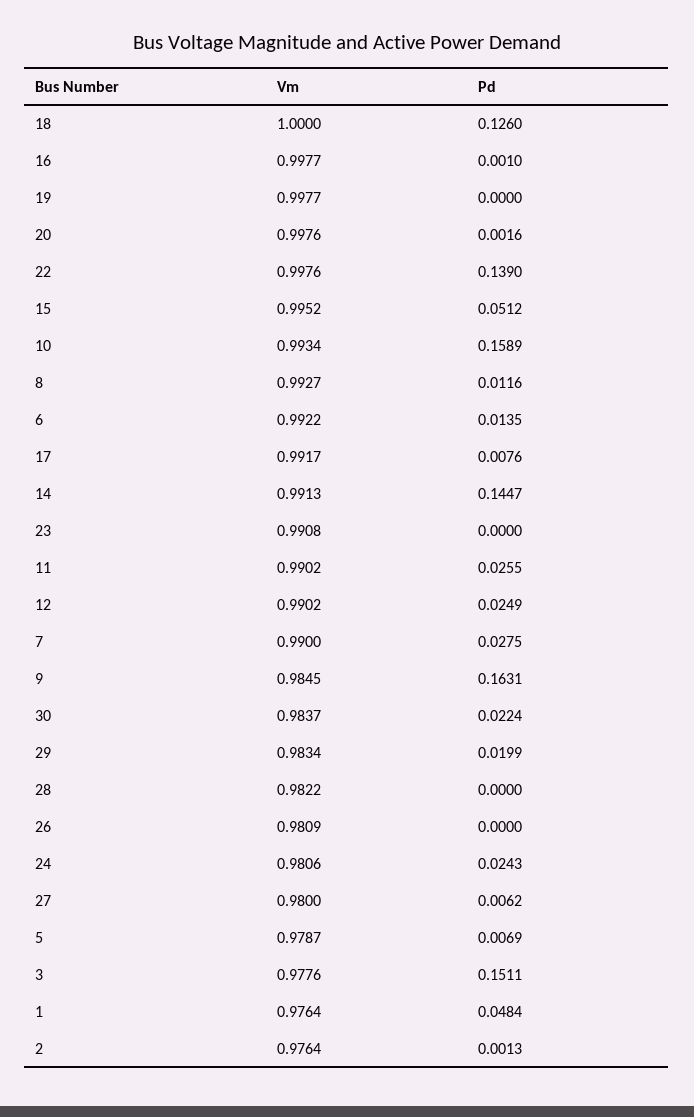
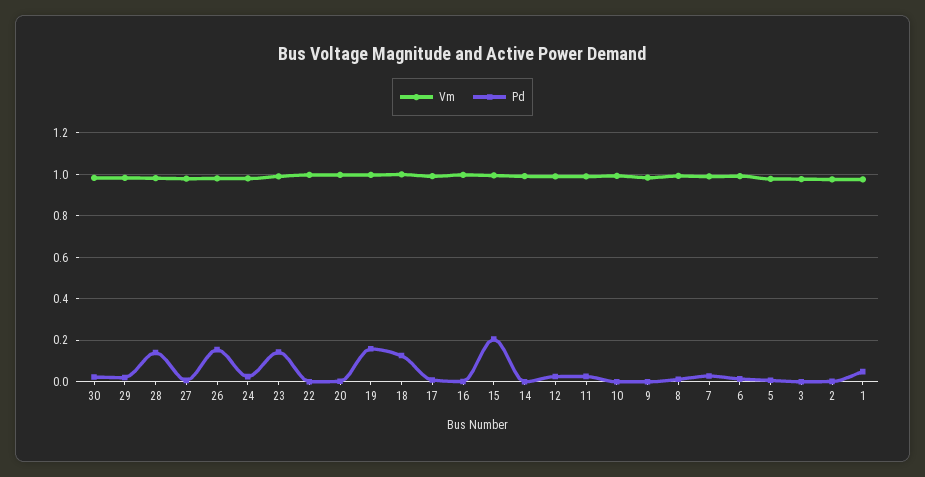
Pd, 19: 0 -> 0.15
Pd, 22: 0.139 -> 0
Pd, 15: 0.0512 -> 0.2
Pd, 10: 0.1589 -> 0
Pd, 14: 0.1447 -> 0
Pd, 23: 0 -> 0.15
Pd, 9: 0.1631 -> 0
Pd, 28: 0 -> 0.15
Pd, 26: 0 -> 0.15
Pd, 3: 0.1511 -> 0

